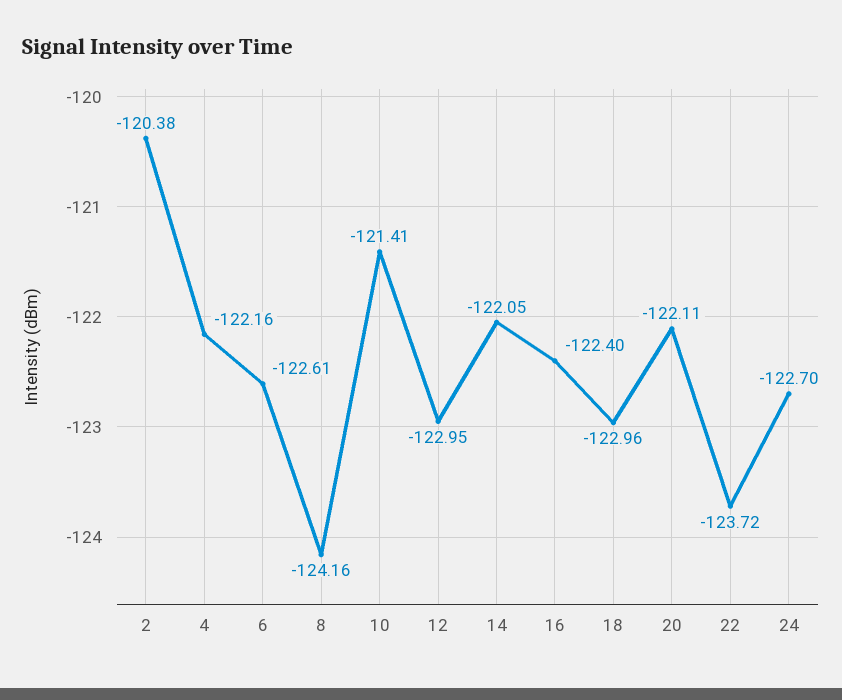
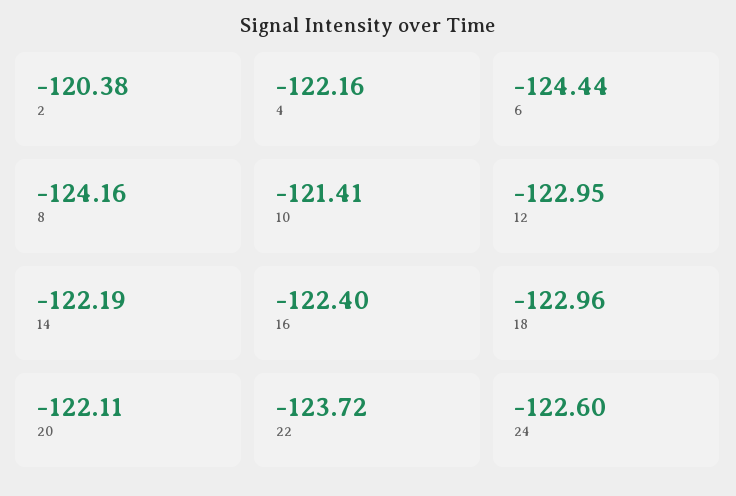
6: -122.61 -> -124.44
14: -122.05 -> -122.19
24: -122.7 -> -122.6

